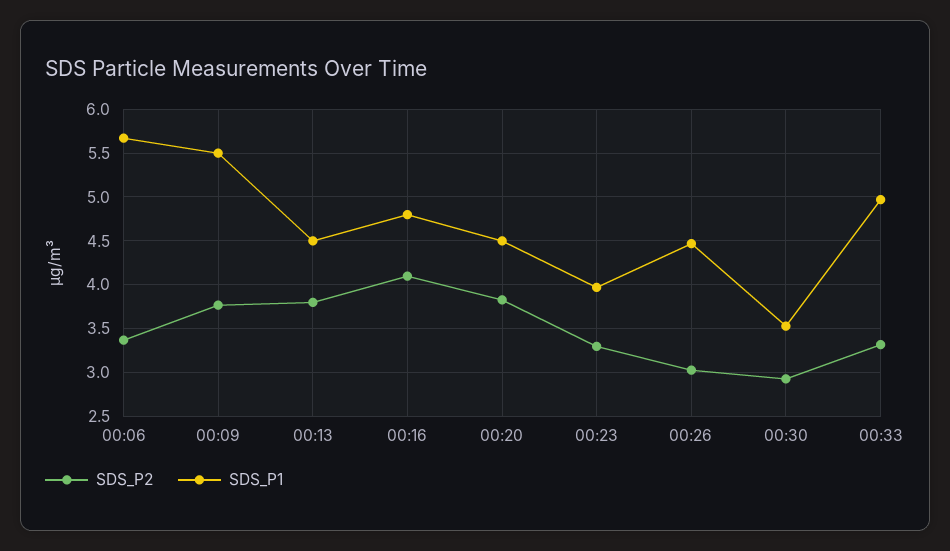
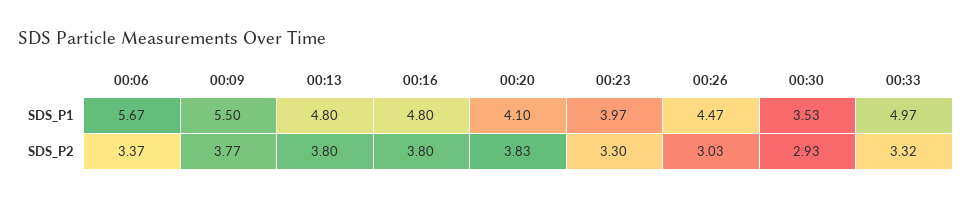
SDS_P1, 00:13: 4.5 -> 4.8
SDS_P2, 00:16: 4.1 -> 3.8
SDS_P1, 00:20: 4.5 -> 4.1

